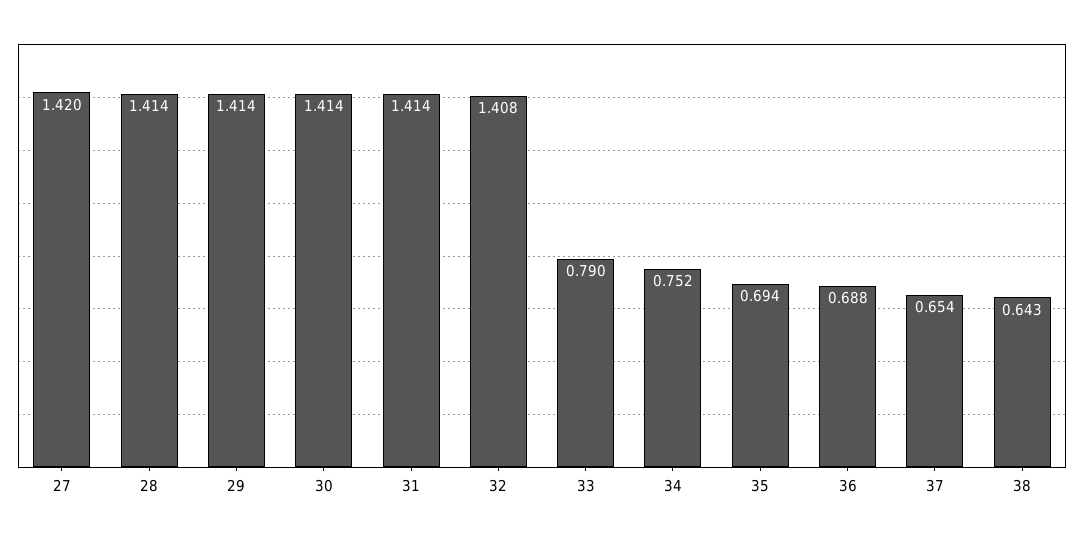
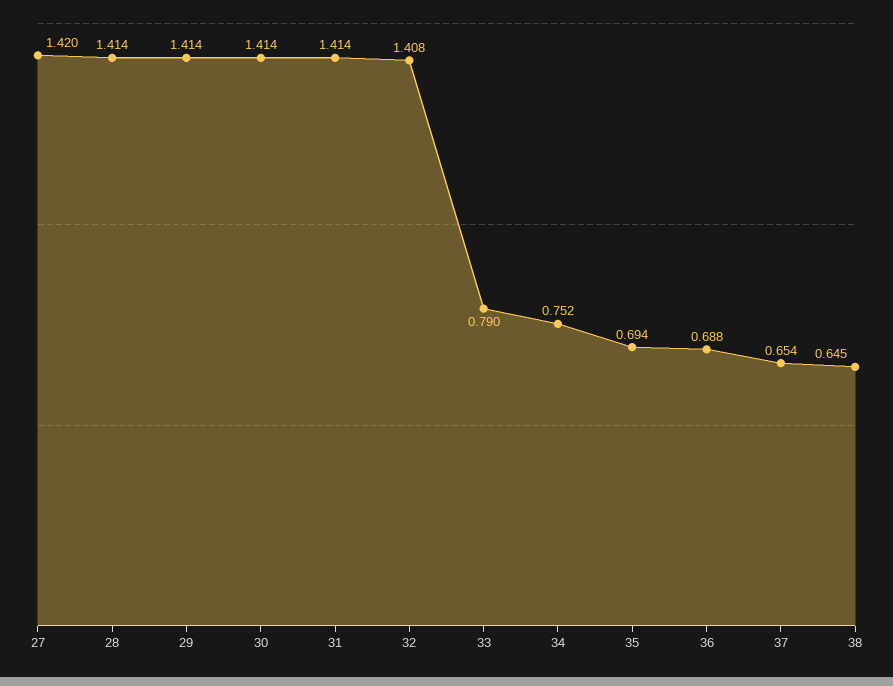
38: 0.643 -> 0.645

